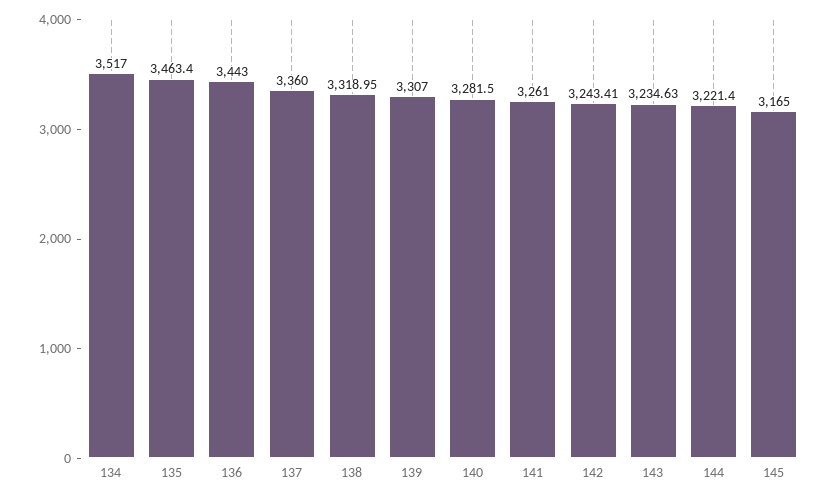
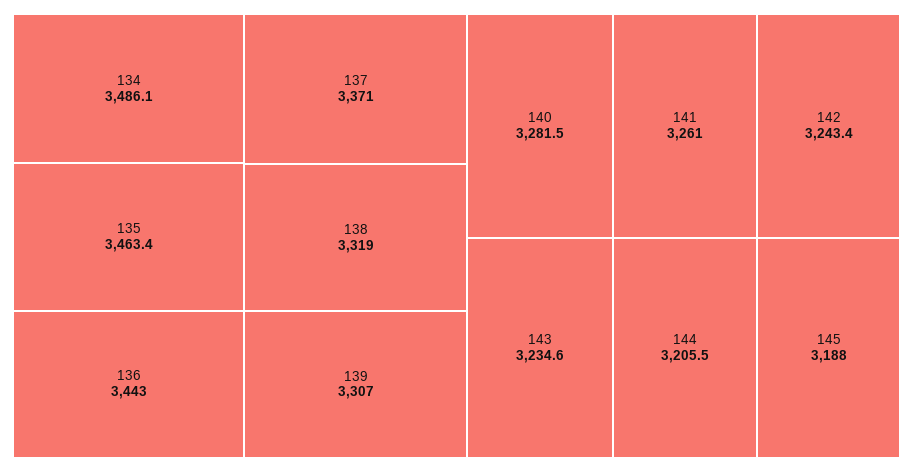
134: 3517 -> 3486.1
137: 3360 -> 3371
144: 3221.4 -> 3205.5
145: 3165 -> 3188

